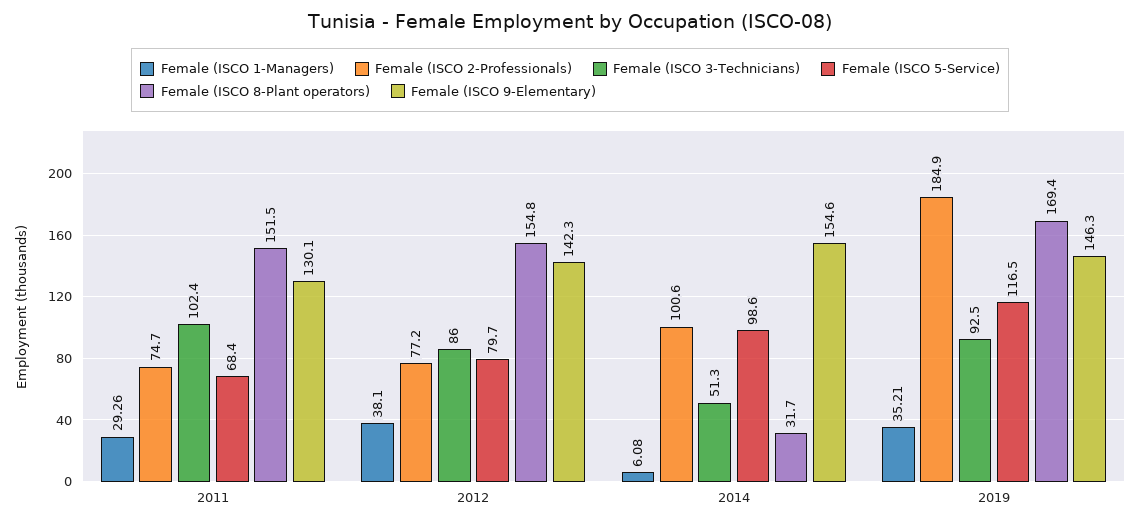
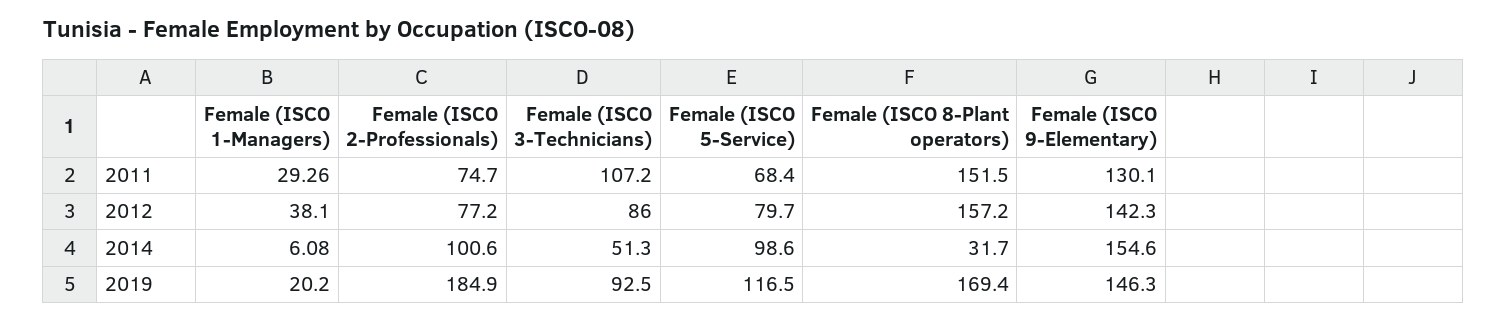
Female (ISCO 3-Technicians), 2011: 102.4 -> 107.2
Female (ISCO 8-Plant operators), 2012: 154.8 -> 157.2
Female (ISCO 1-Managers), 2019: 35.21 -> 20.2

